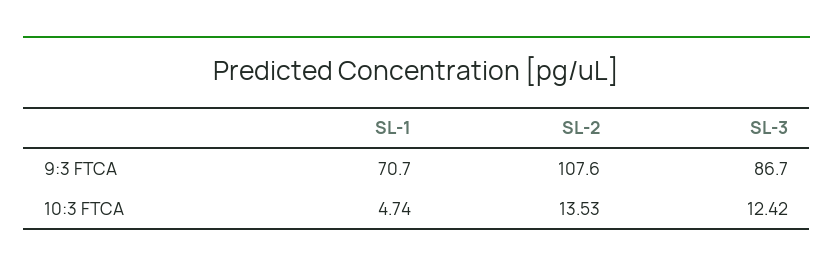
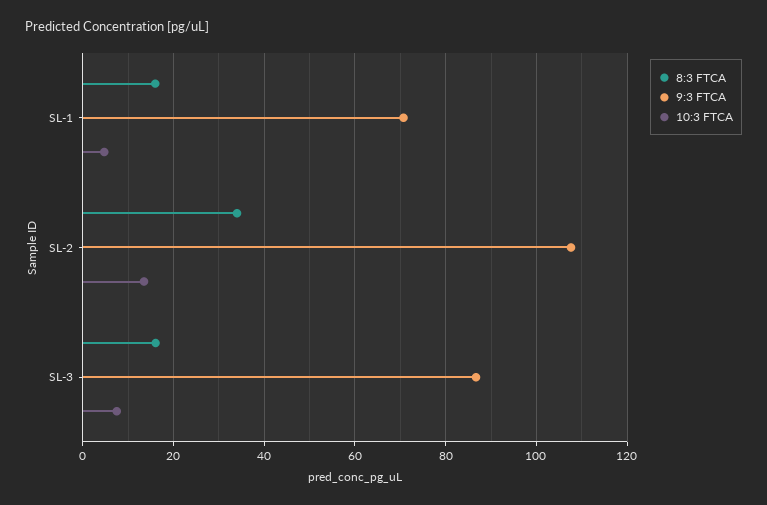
10:3 FTCA, SL-3: 12.42 -> 8
8:3 FTCA, SL-1: none -> 16
8:3 FTCA, SL-2: none -> 34
8:3 FTCA, SL-3: none -> 16

